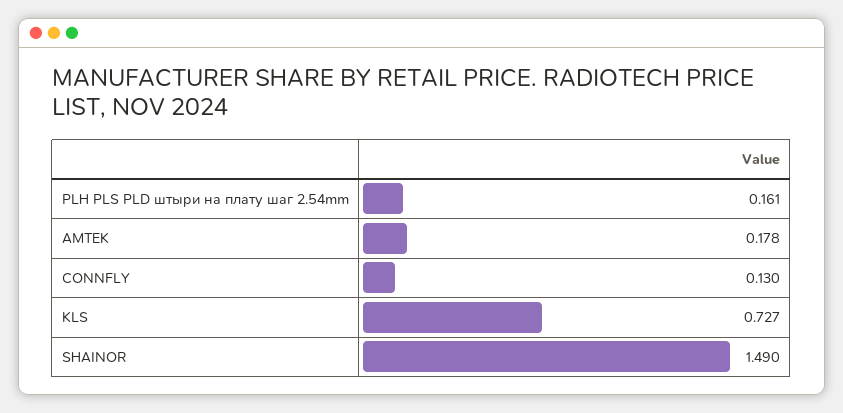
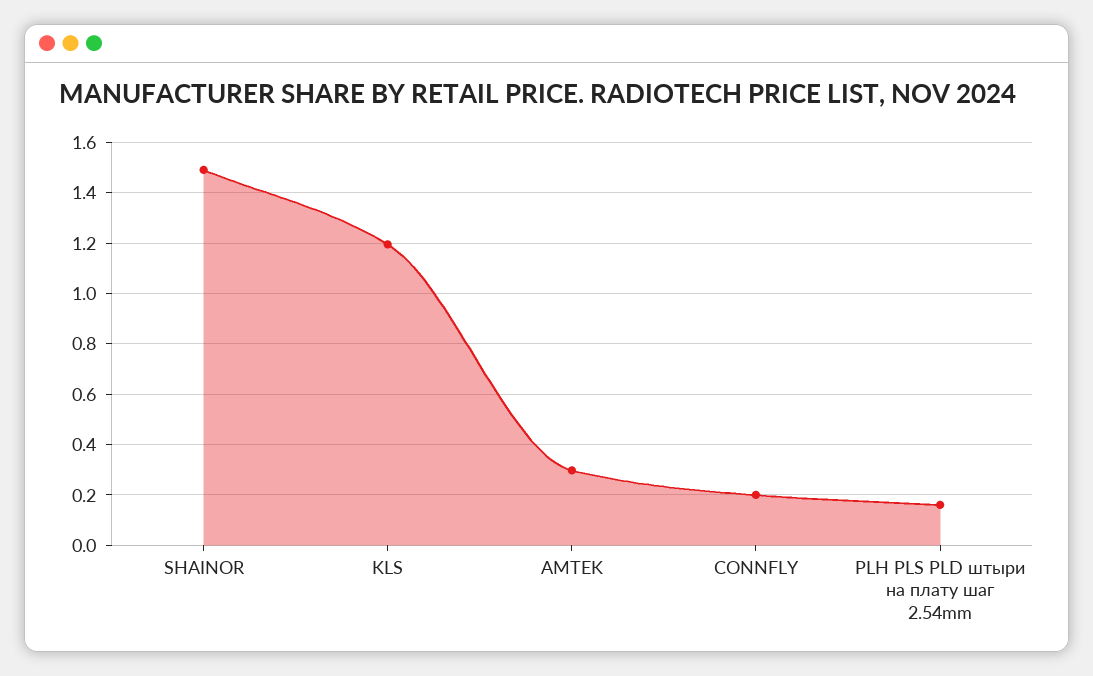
AMTEK: 0.178 -> 0.3
CONNFLY: 0.13 -> 0.2
KLS: 0.727 -> 1.2

